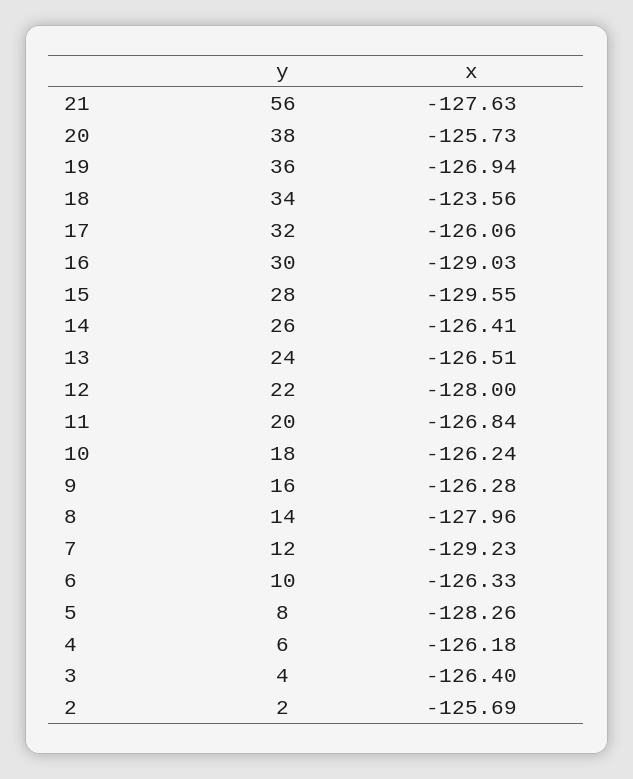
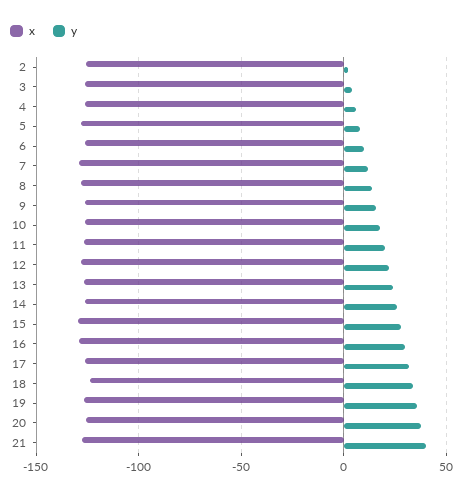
y, 21: 56 -> 40

